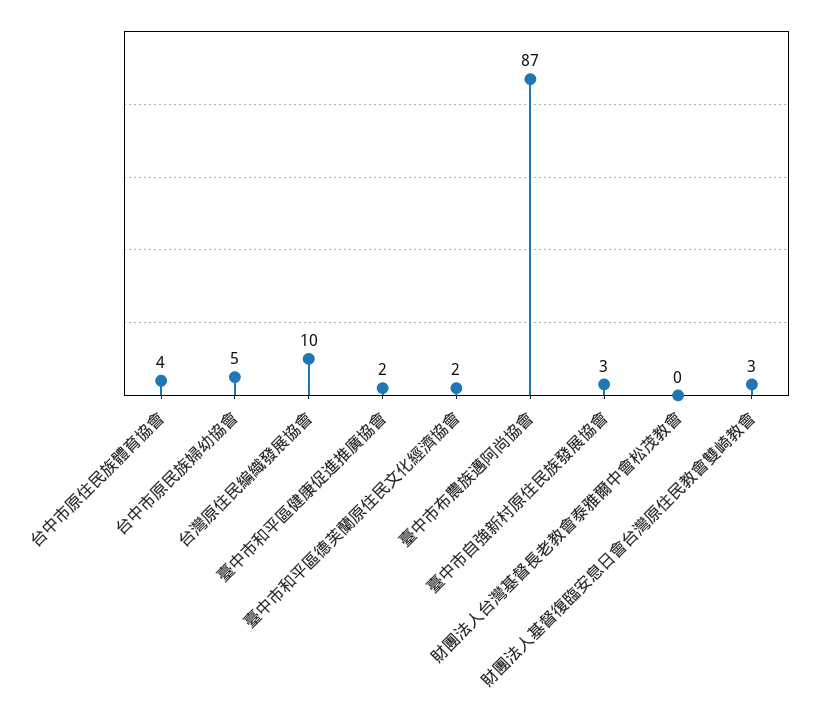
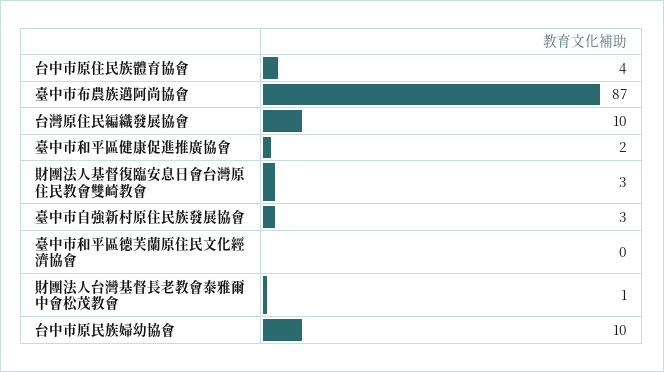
台中市原民族婦幼協會: 5 -> 10
臺中市和平區德芙蘭原住民文化經濟協會: 2 -> 0
財團法人台灣基督長老教會泰雅爾中會松茂教會: 0 -> 1

